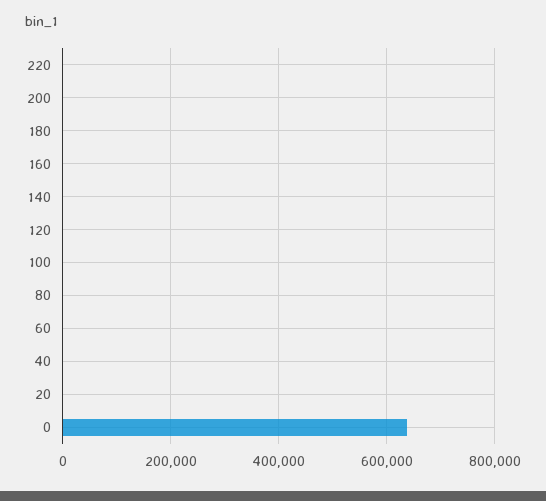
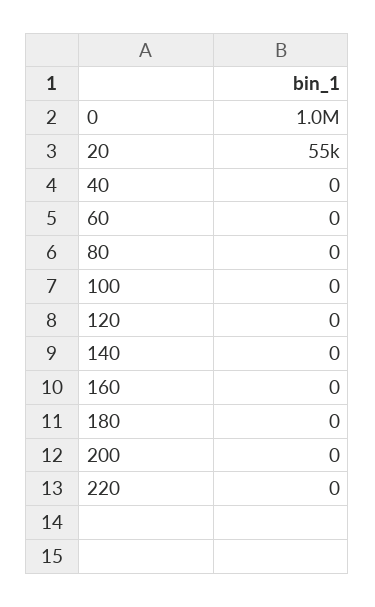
20: 0 -> 55000
0: 640000 -> 1000000

